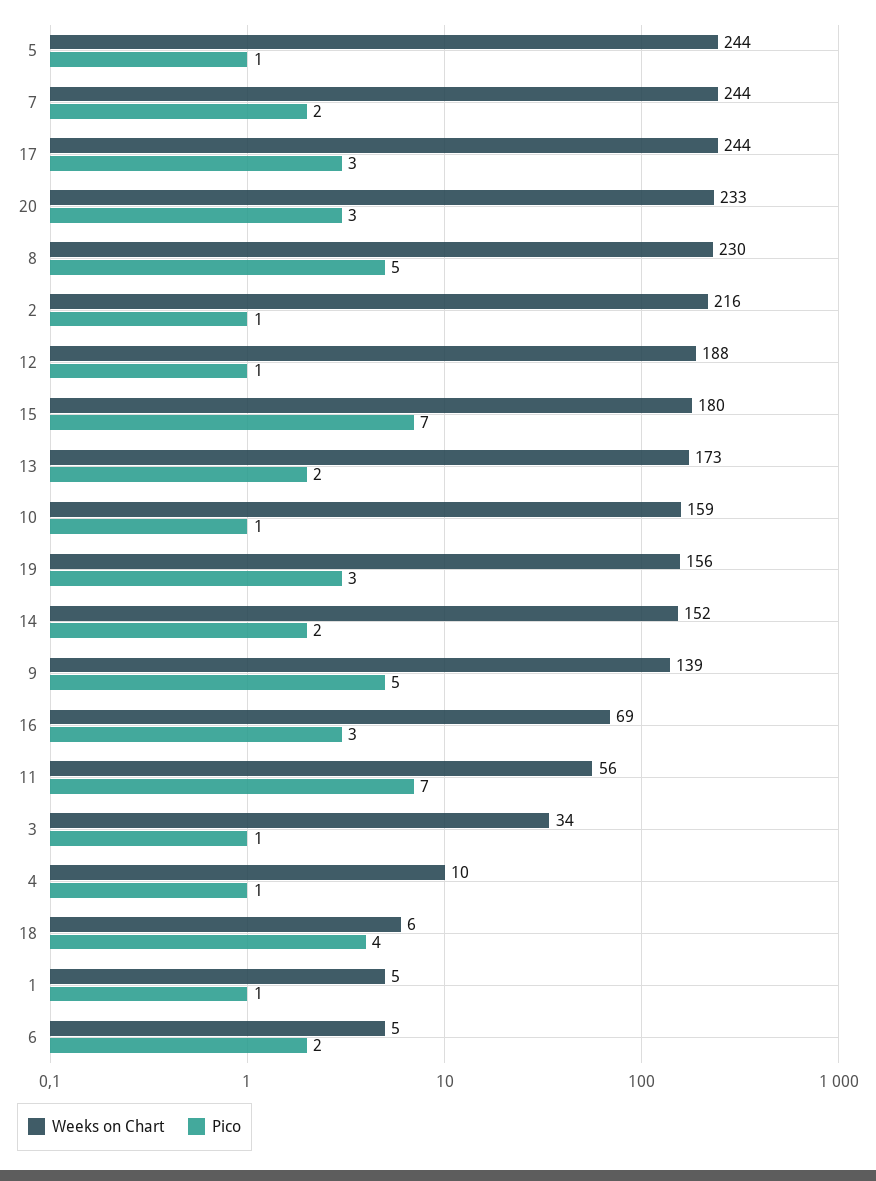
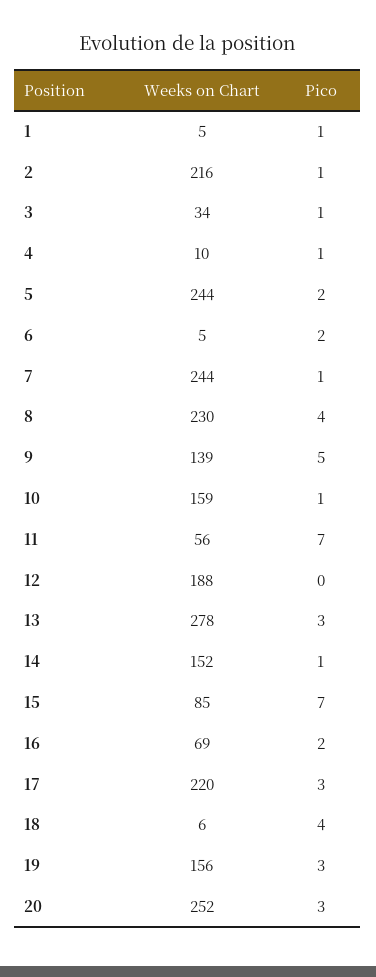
Pico, 5: 1 -> 2
Pico, 7: 2 -> 1
Weeks on Chart, 17: 244 -> 220
Weeks on Chart, 20: 233 -> 252
Pico, 8: 5 -> 4
Pico, 12: 1 -> 0
Weeks on Chart, 15: 180 -> 85
Weeks on Chart, 13: 173 -> 278
Pico, 13: 2 -> 3
Pico, 14: 2 -> 1
Pico, 16: 3 -> 2

